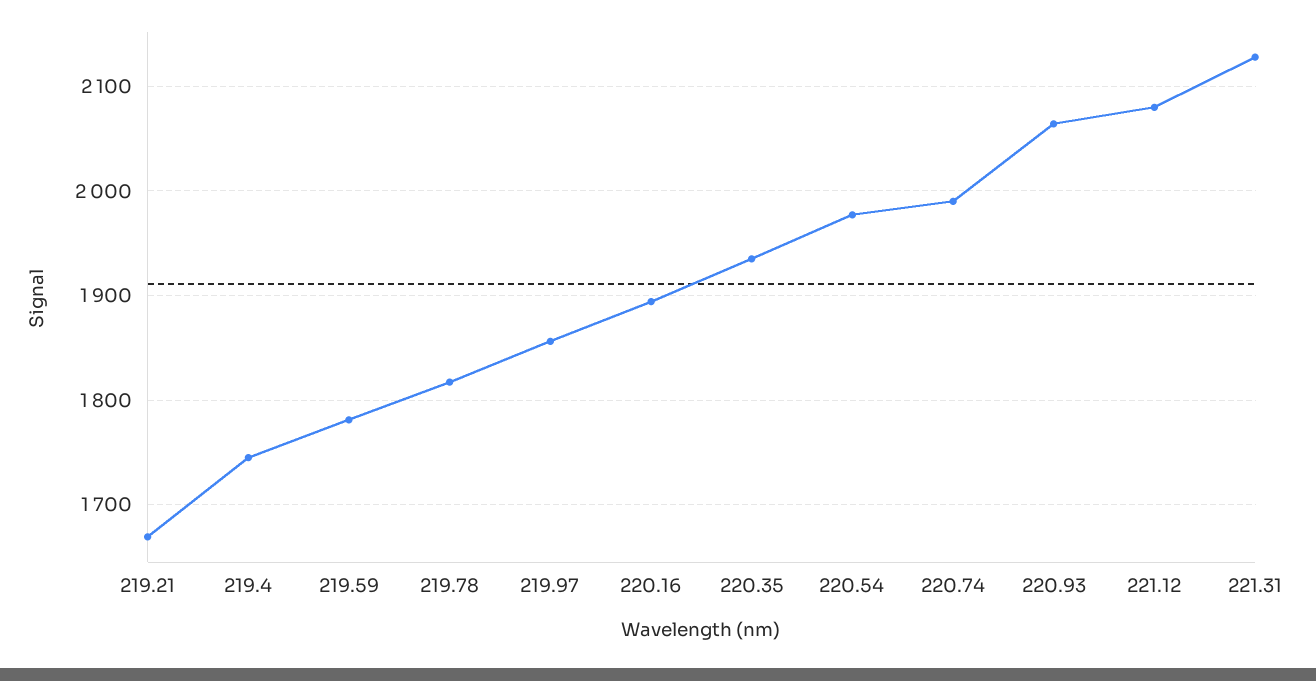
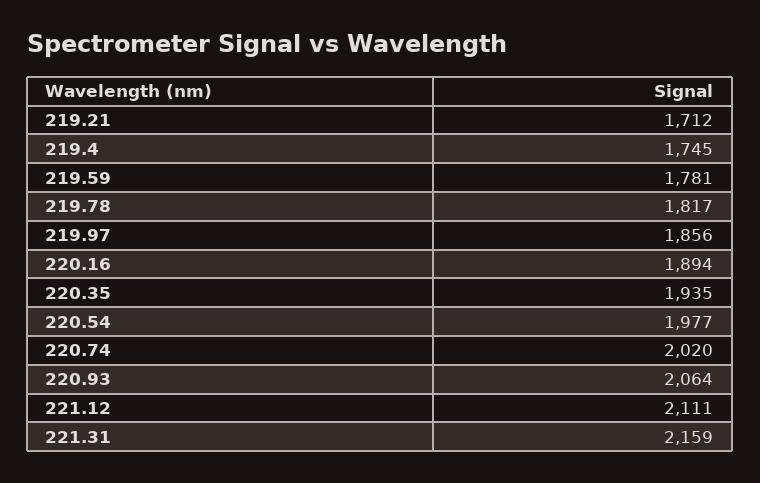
219.21: 1670 -> 1712
220.74: 1990 -> 2020
221.12: 2080 -> 2111
221.31: 2130 -> 2159

